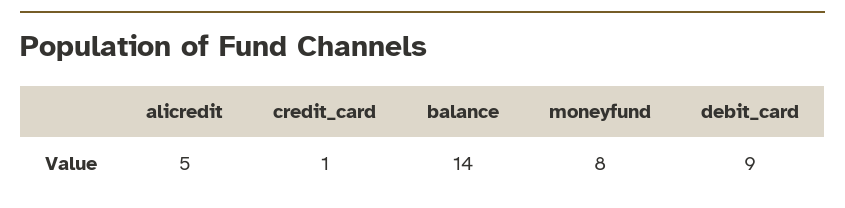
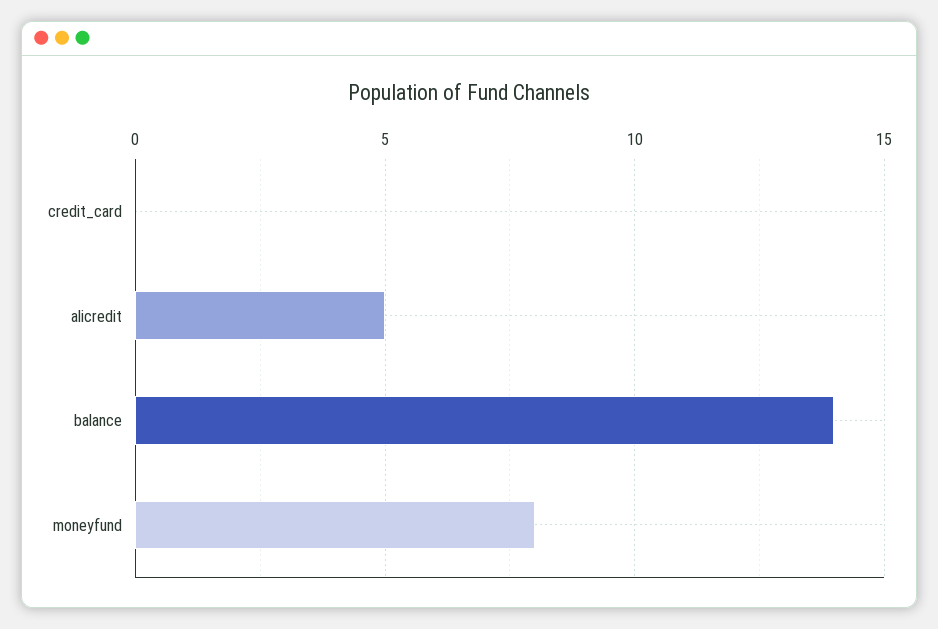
credit_card: 1 -> 0
debit_card: 9 -> none

